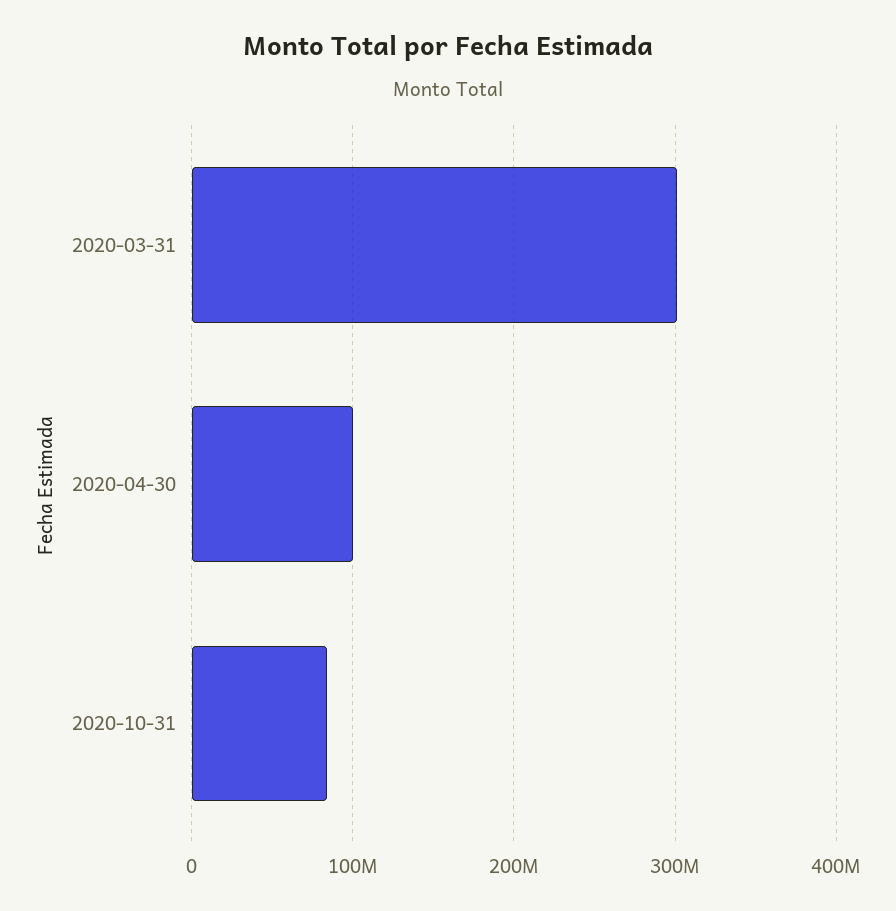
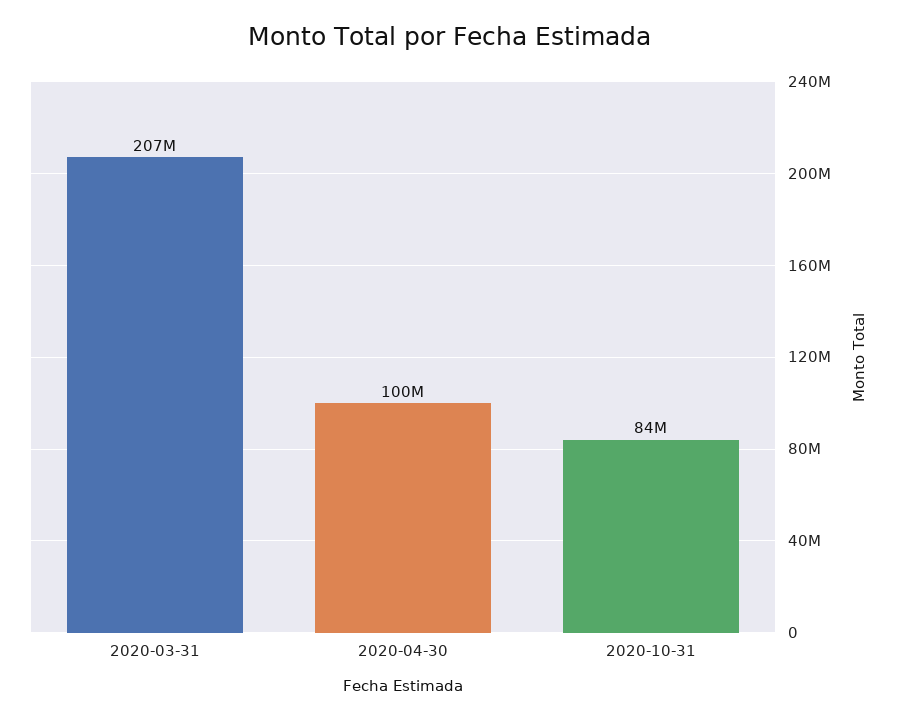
2020-03-31: 300000000 -> 207000000

